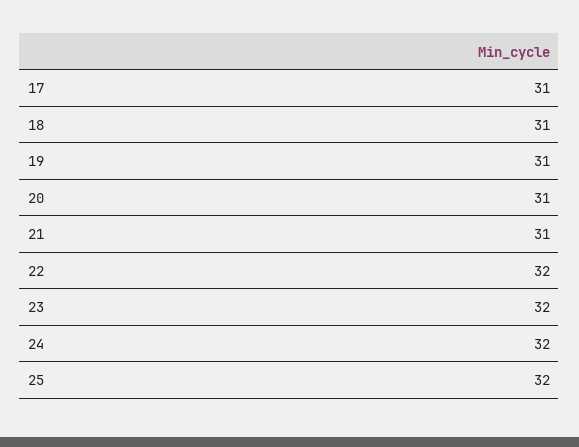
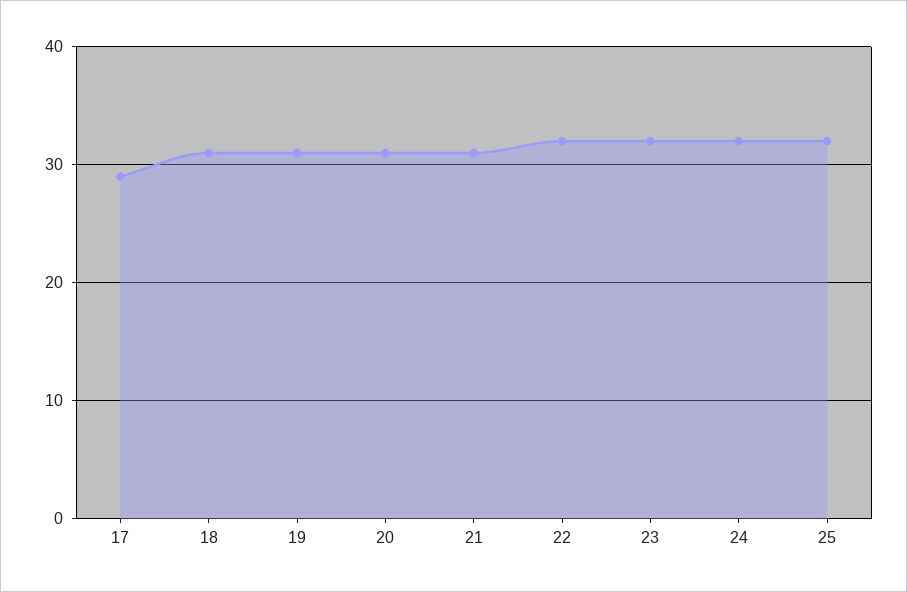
17: 31 -> 29

